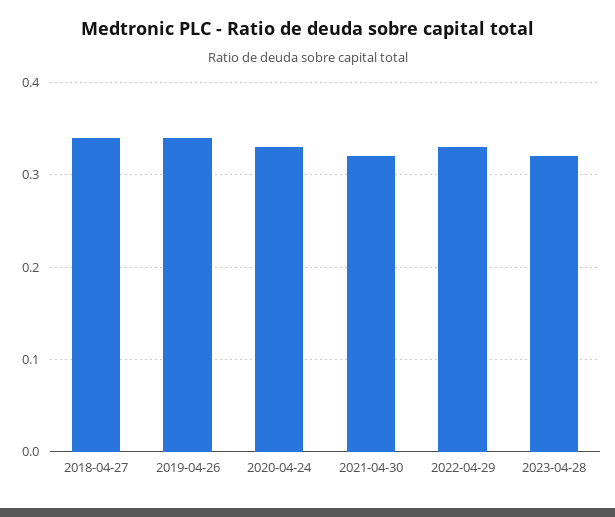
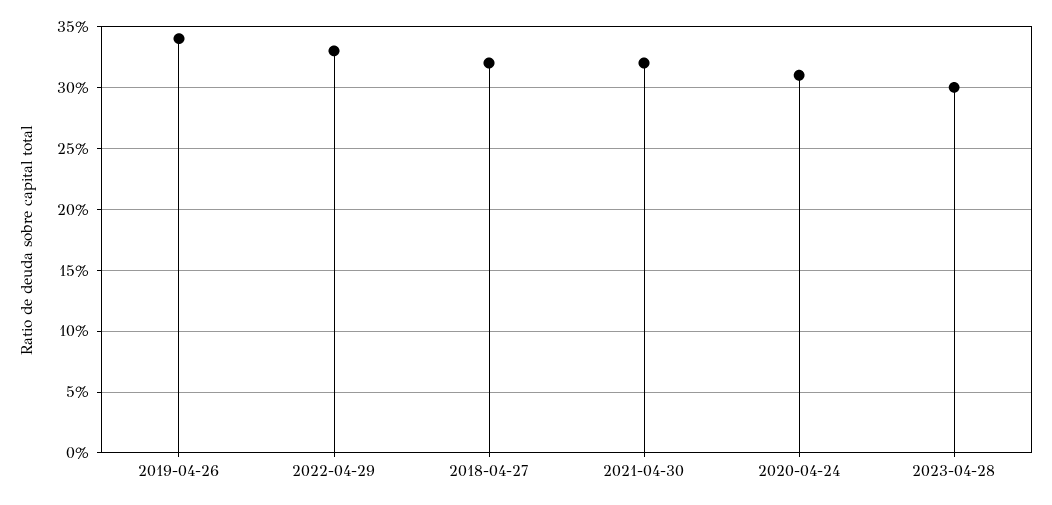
2018-04-27: 0.34 -> 0.32
2020-04-24: 0.33 -> 0.31
2023-04-28: 0.32 -> 0.3

